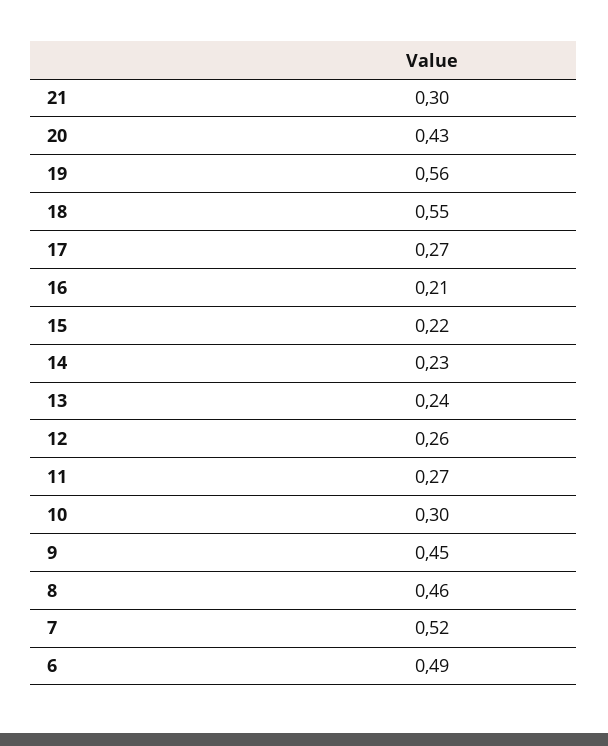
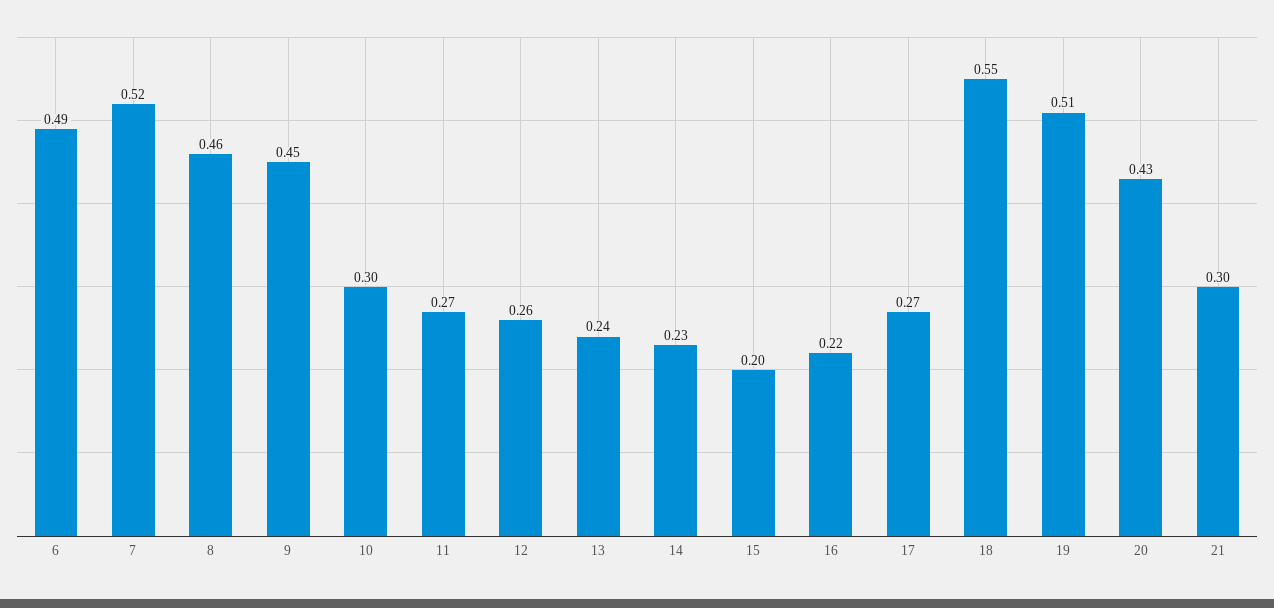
19: 0.56 -> 0.51
16: 0.21 -> 0.22
15: 0.22 -> 0.2

